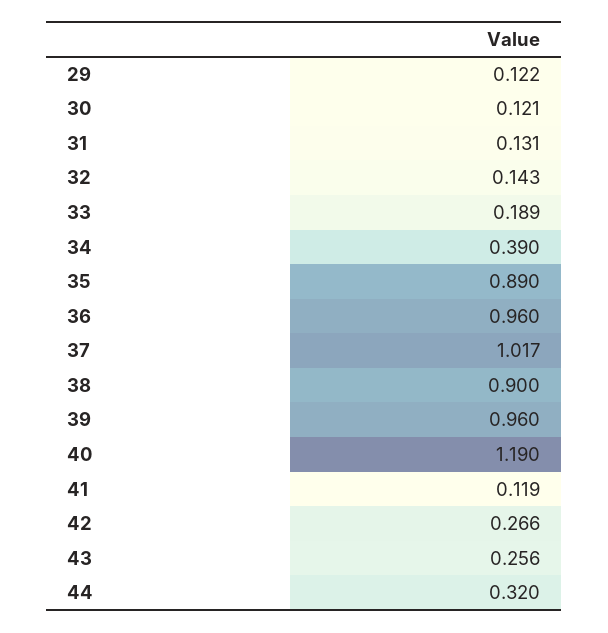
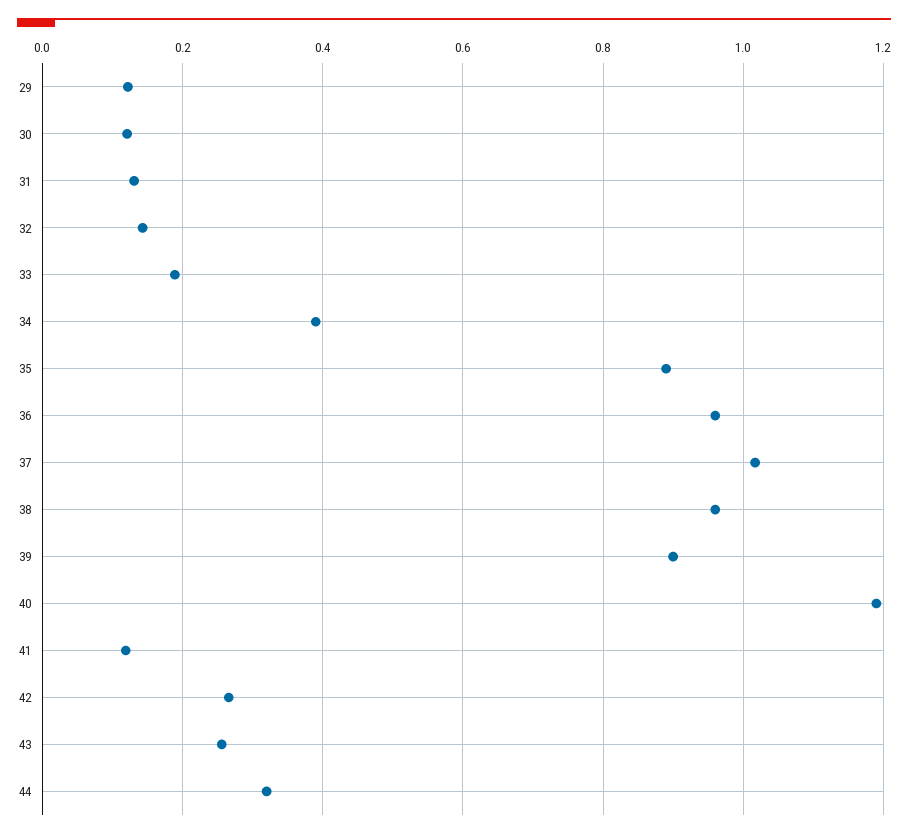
38: 0.9 -> 0.96
39: 0.96 -> 0.9

